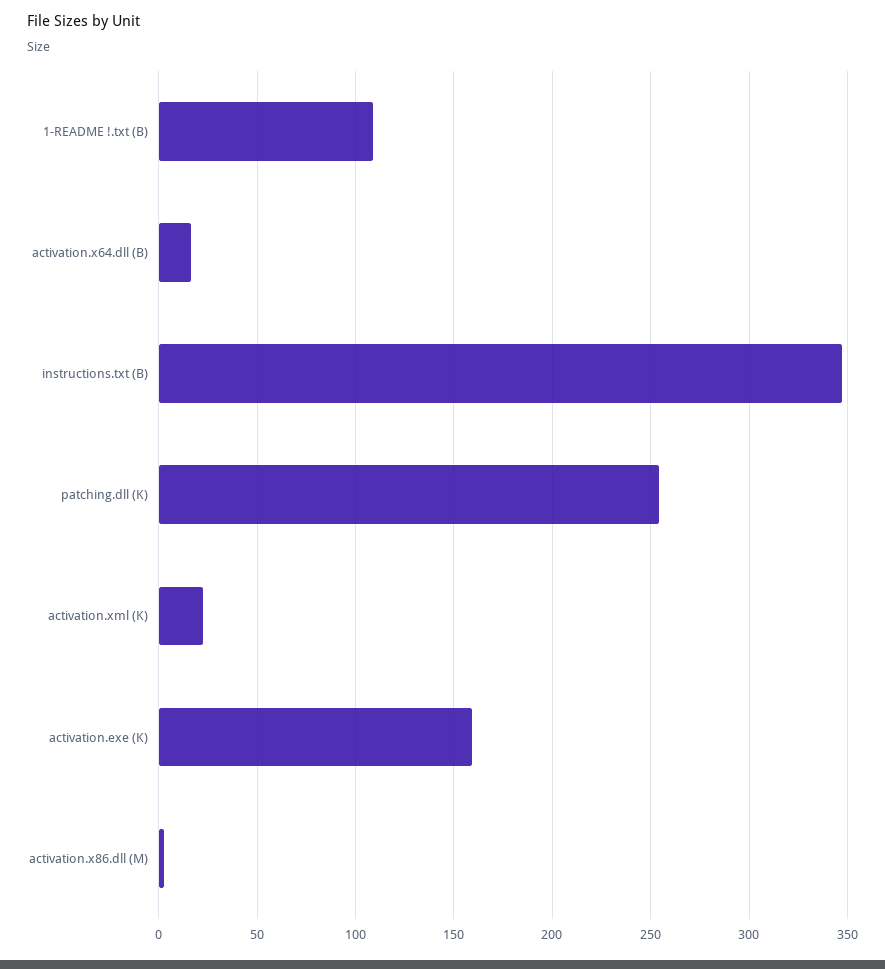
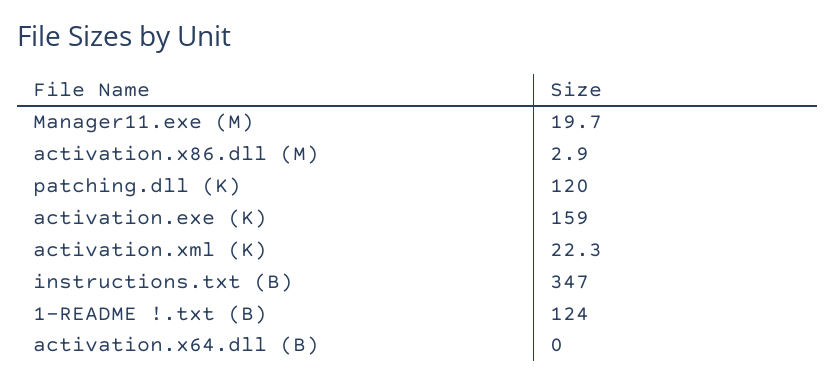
1-README !.txt (B): 110 -> 124
activation.x64.dll (B): 15 -> 0
patching.dll (K): 255 -> 120
Manager11.exe (M): none -> 19.7

